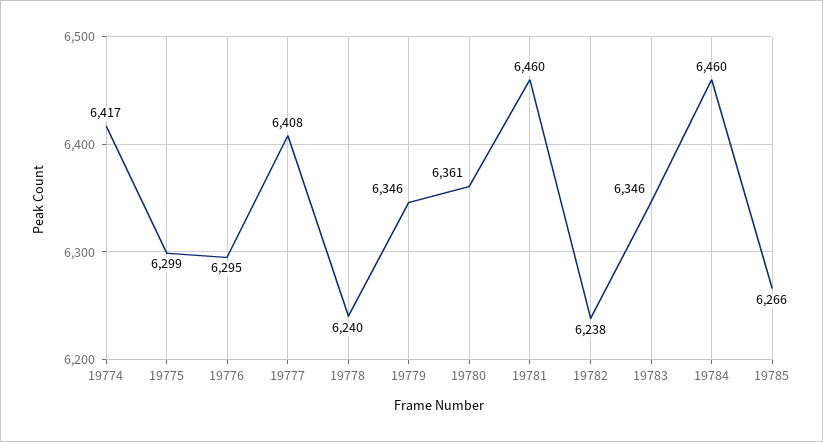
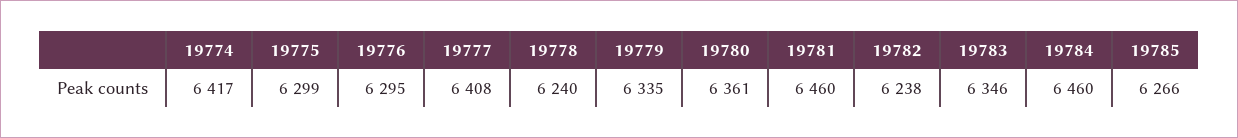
19779: 6346 -> 6335

